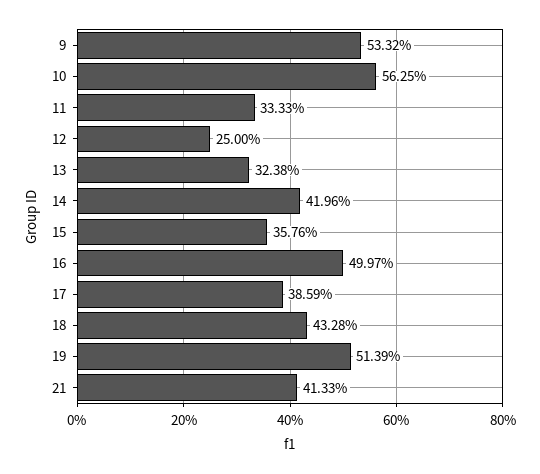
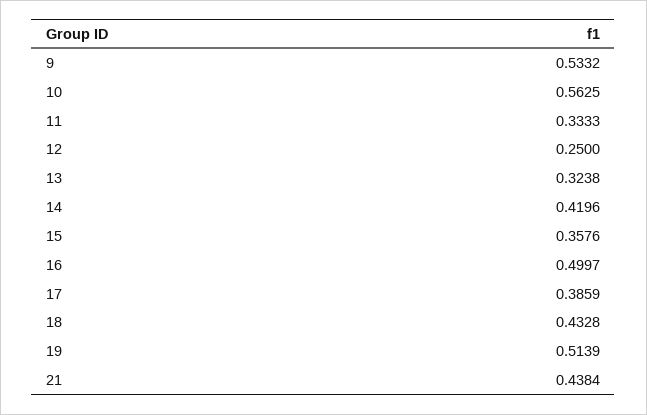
21: 0.4133 -> 0.4384

